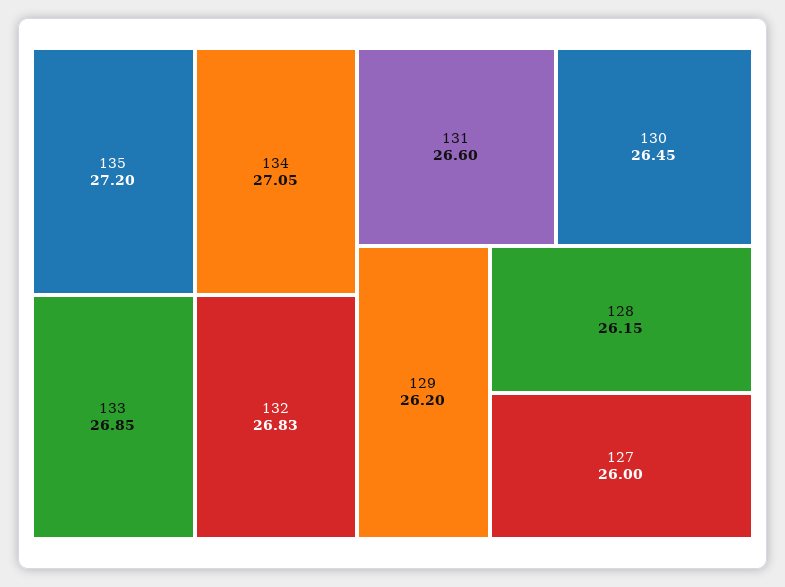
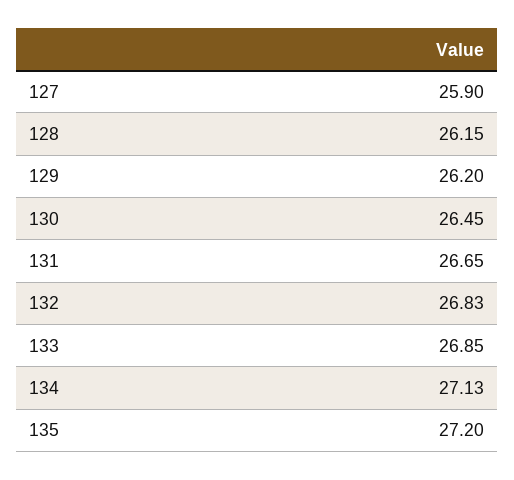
134: 27.05 -> 27.13
131: 26.6 -> 26.65
127: 26 -> 25.9

